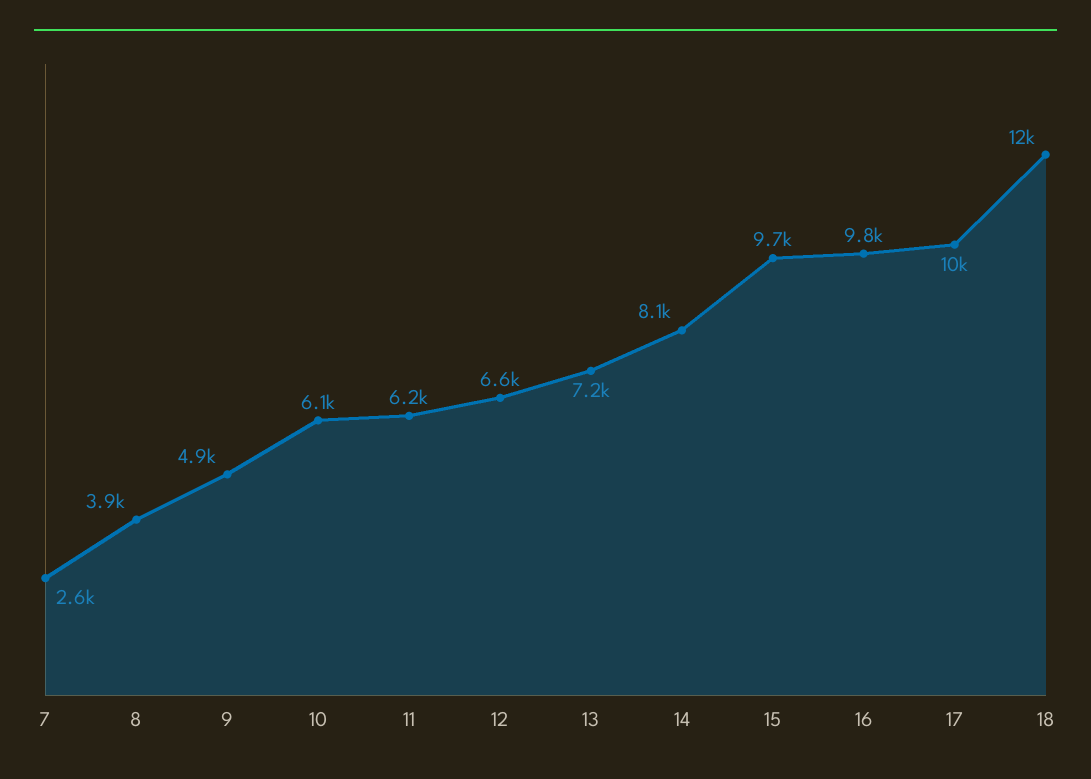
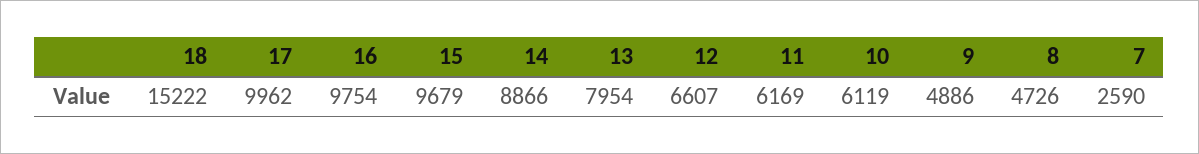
8: 3900 -> 4726
13: 7200 -> 7954
14: 8100 -> 8866
18: 12000 -> 15222

